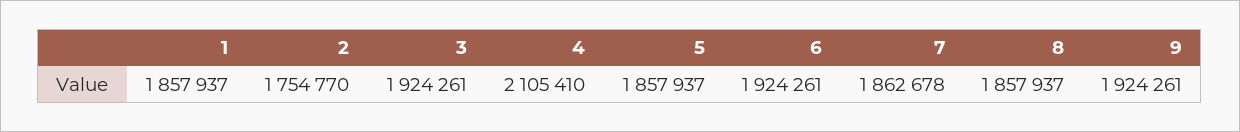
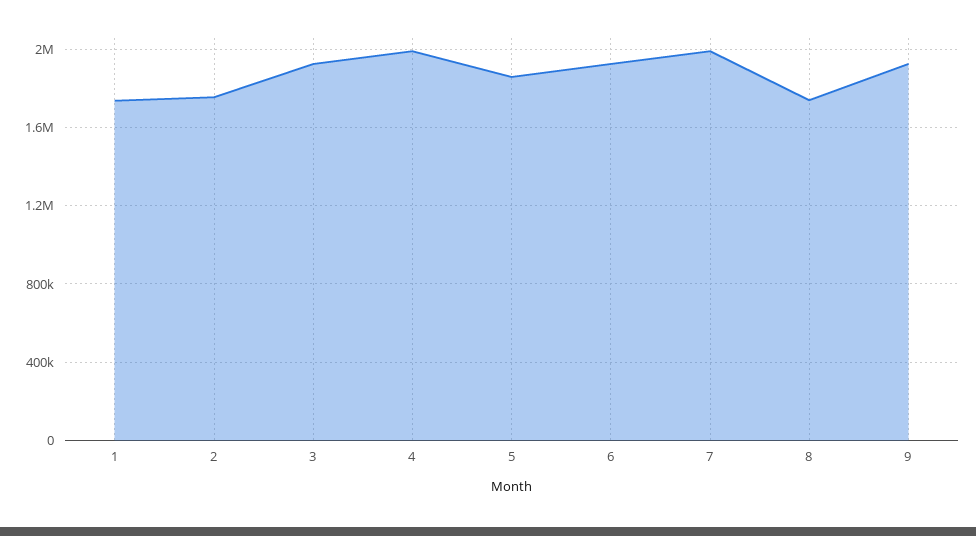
1: 1857937 -> 1750000
4: 2105410 -> 2000000
7: 1862678 -> 2000000
8: 1857937 -> 1750000

